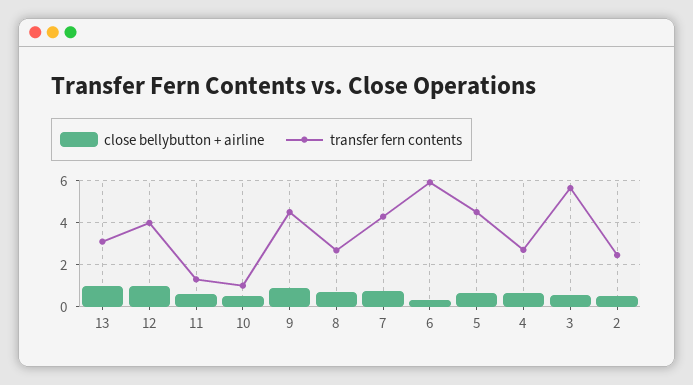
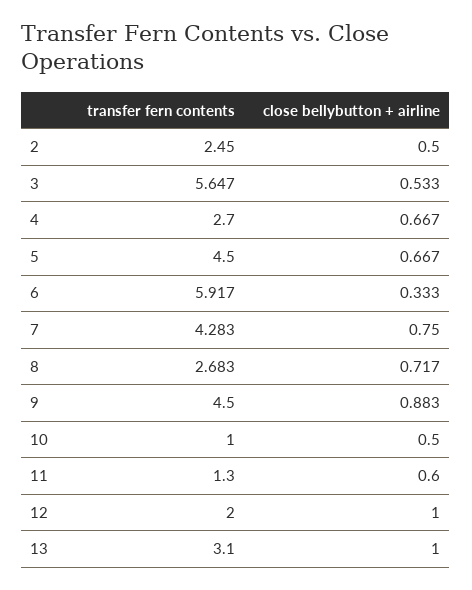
transfer fern contents, 12: 4 -> 2

